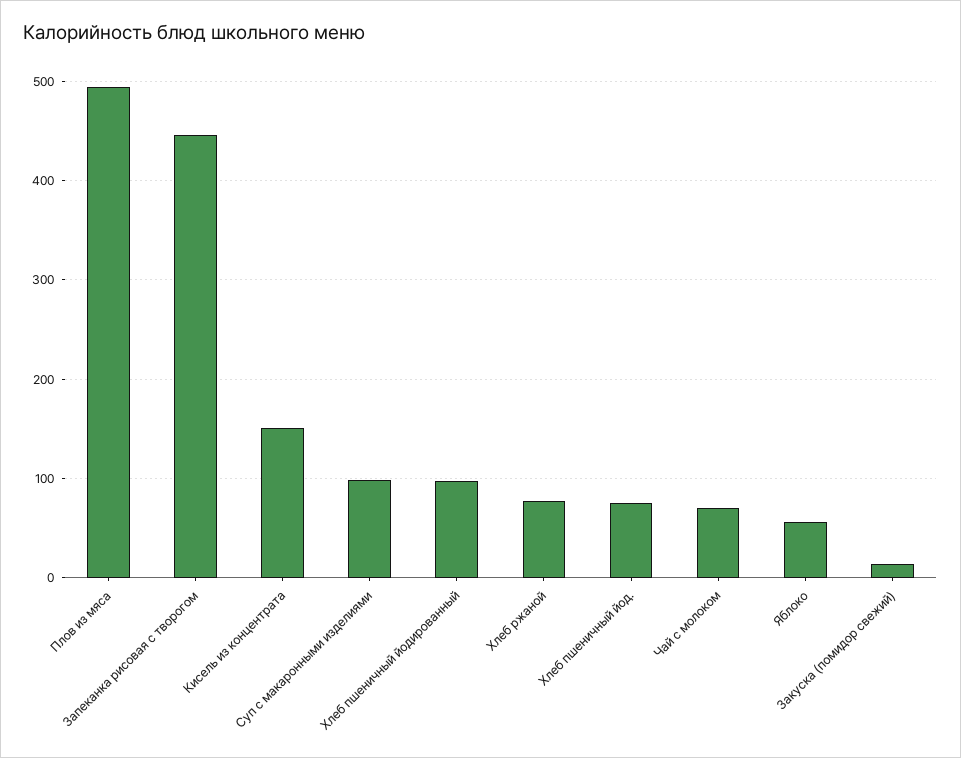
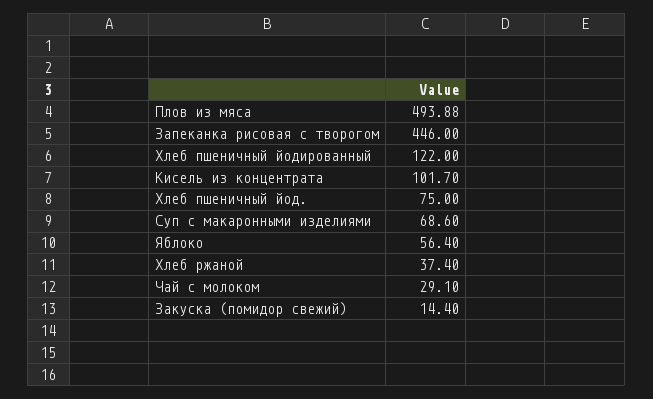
Кисель из концентрата: 150 -> 101.7
Суп с макаронными изделиями: 100 -> 68.6
Хлеб пшеничный йодированный: 100 -> 122
Хлеб ржаной: 80 -> 37.4
Чай с молоком: 70 -> 29.1

